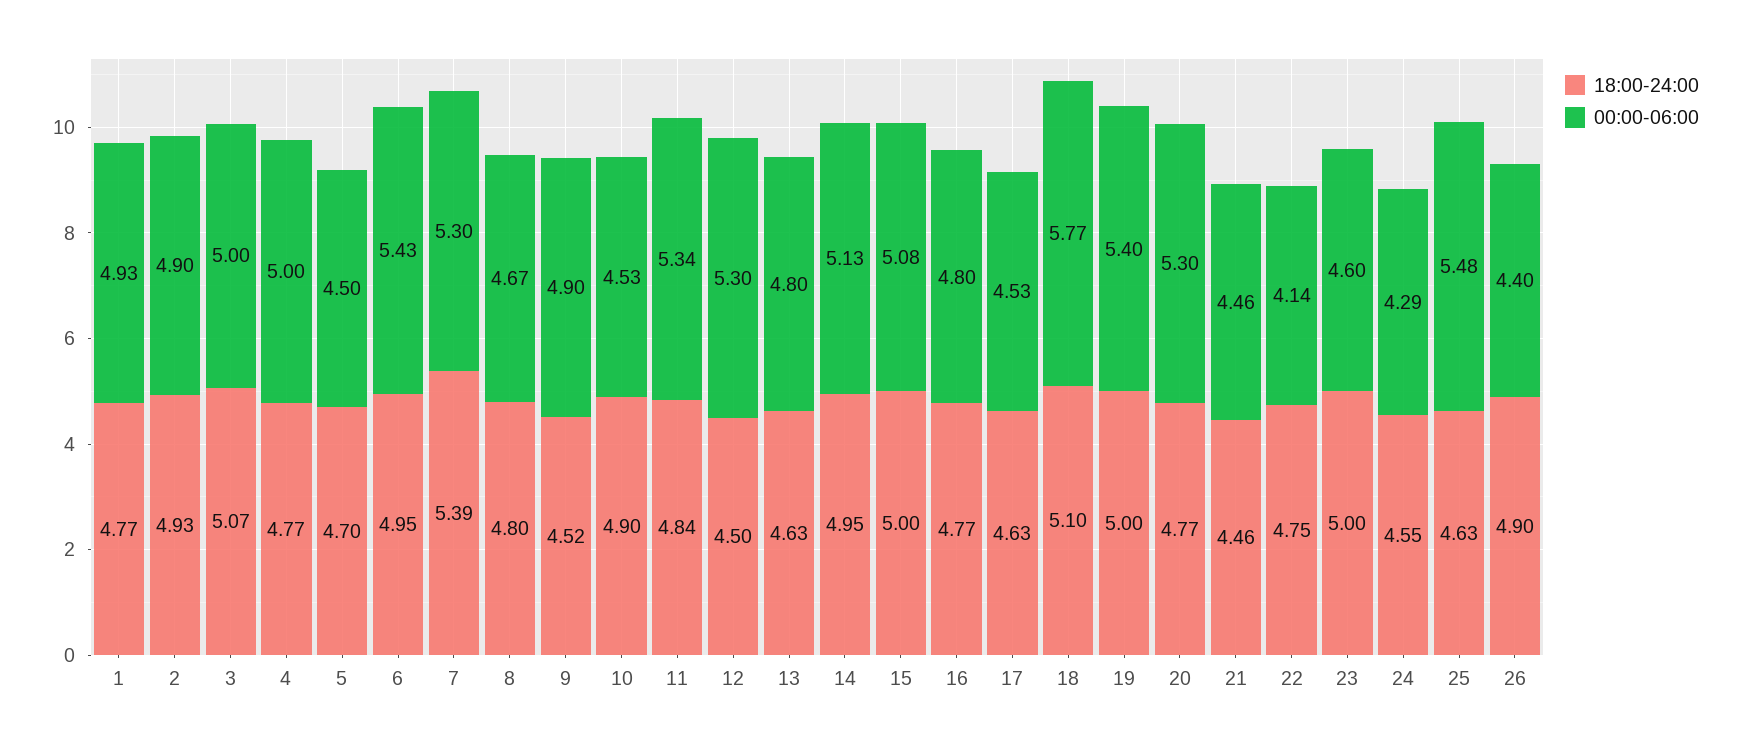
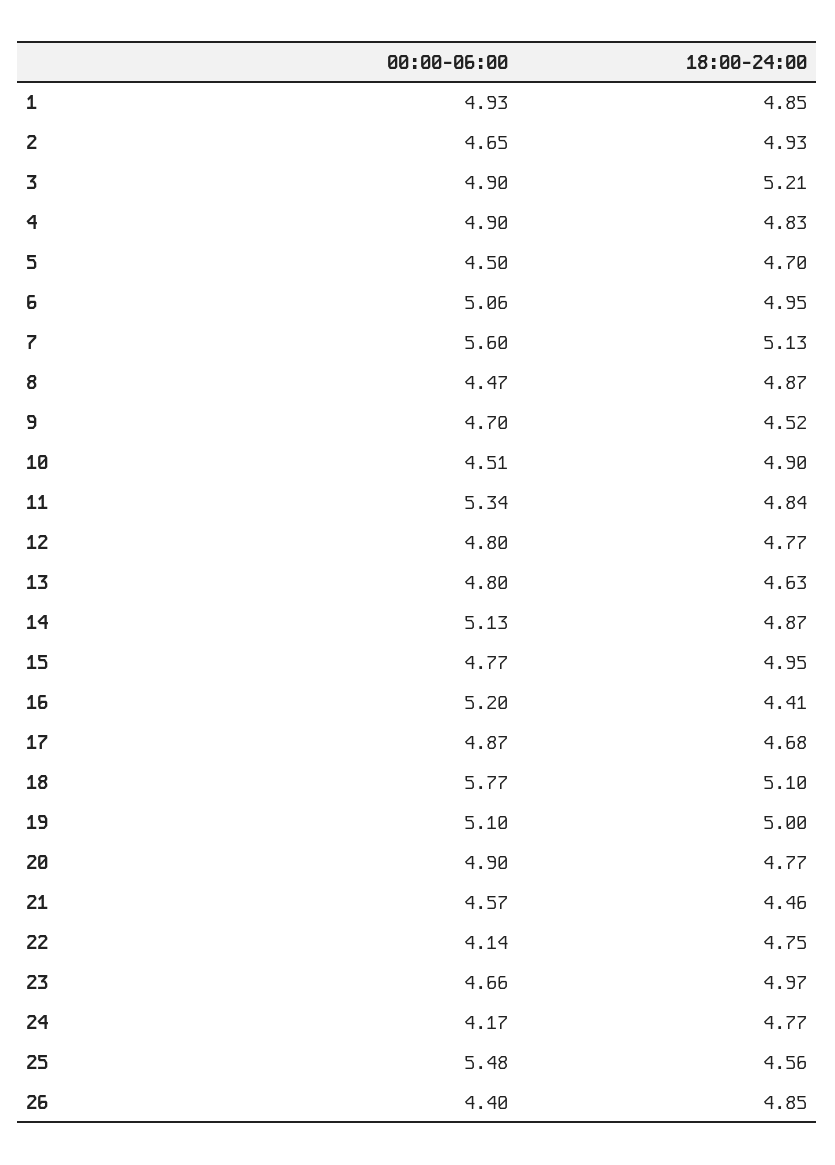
18:00-24:00, 1: 4.77 -> 4.85
00:00-06:00, 2: 4.9 -> 4.65
18:00-24:00, 3: 5.07 -> 5.21
00:00-06:00, 3: 5 -> 4.9
18:00-24:00, 4: 4.77 -> 4.83
00:00-06:00, 4: 5 -> 4.9
00:00-06:00, 6: 5.43 -> 5.06
18:00-24:00, 7: 5.39 -> 5.13
00:00-06:00, 7: 5.3 -> 5.6
18:00-24:00, 8: 4.8 -> 4.87
00:00-06:00, 8: 4.67 -> 4.47
00:00-06:00, 9: 4.9 -> 4.7
00:00-06:00, 10: 4.53 -> 4.51
18:00-24:00, 12: 4.5 -> 4.77
00:00-06:00, 12: 5.3 -> 4.8
18:00-24:00, 14: 4.95 -> 4.87
18:00-24:00, 15: 5 -> 4.95
00:00-06:00, 15: 5.08 -> 4.77
18:00-24:00, 16: 4.77 -> 4.41
00:00-06:00, 16: 4.8 -> 5.2
18:00-24:00, 17: 4.63 -> 4.68
00:00-06:00, 17: 4.53 -> 4.87
00:00-06:00, 19: 5.4 -> 5.1
00:00-06:00, 20: 5.3 -> 4.9
00:00-06:00, 21: 4.46 -> 4.57
18:00-24:00, 23: 5 -> 4.97
00:00-06:00, 23: 4.6 -> 4.66
18:00-24:00, 24: 4.55 -> 4.77
00:00-06:00, 24: 4.29 -> 4.17
18:00-24:00, 25: 4.63 -> 4.56
18:00-24:00, 26: 4.9 -> 4.85

